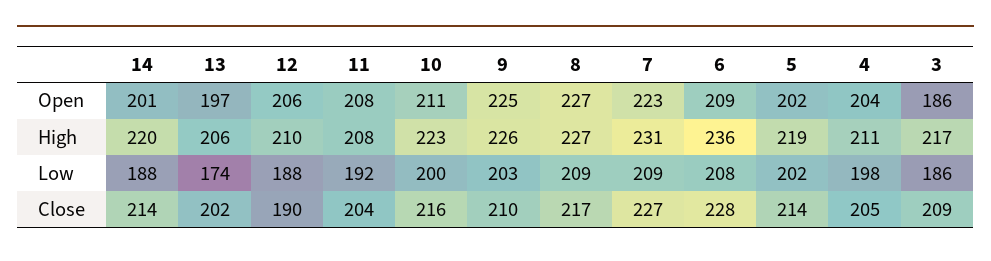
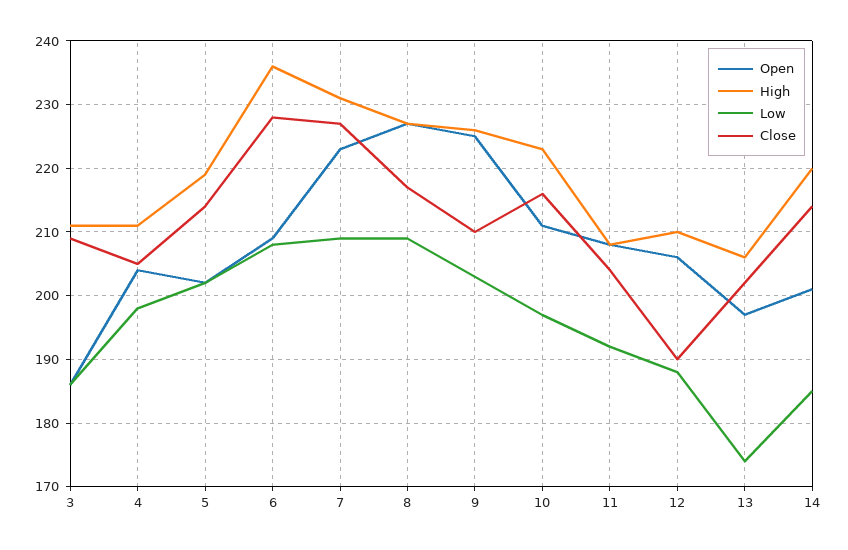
High, 3: 217 -> 211
Low, 14: 188 -> 185
Low, 10: 200 -> 197

